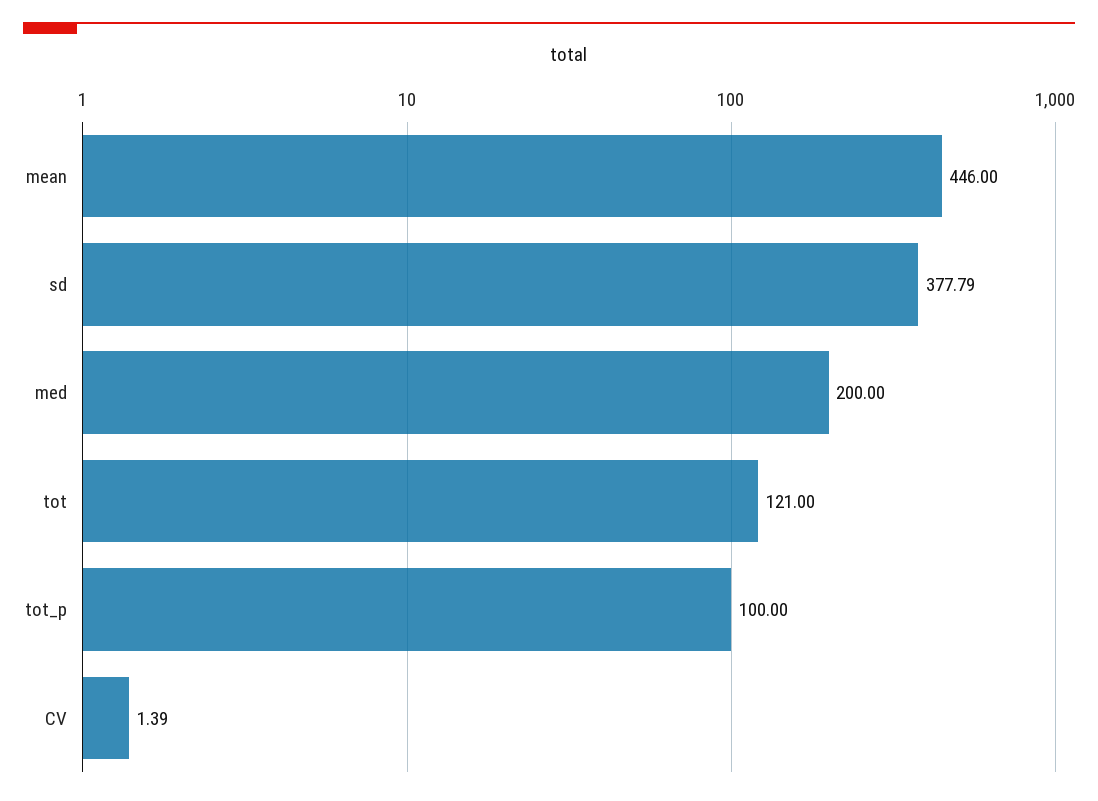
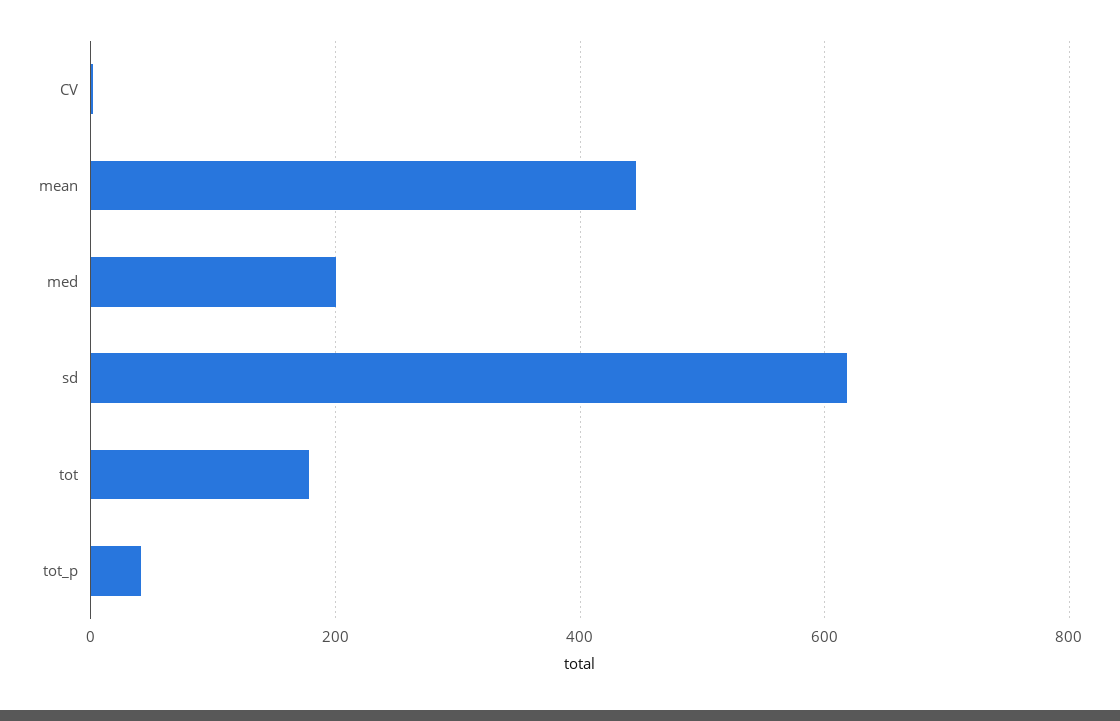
sd: 377.79 -> 620
tot: 121 -> 180
tot_p: 100 -> 40

